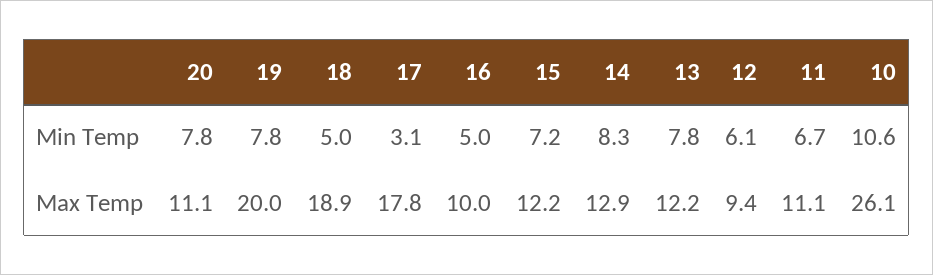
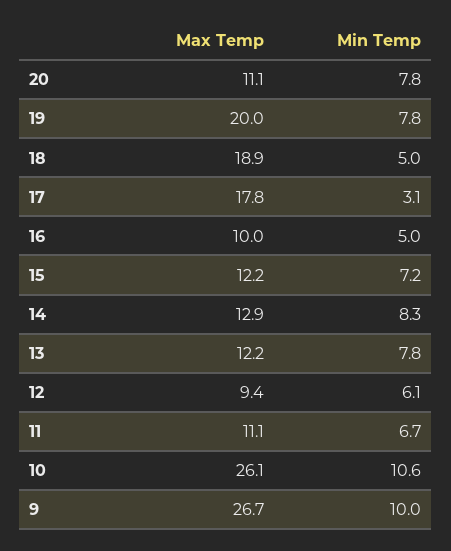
9, Max Temp: none -> 26.7
9, Min Temp: none -> 10

